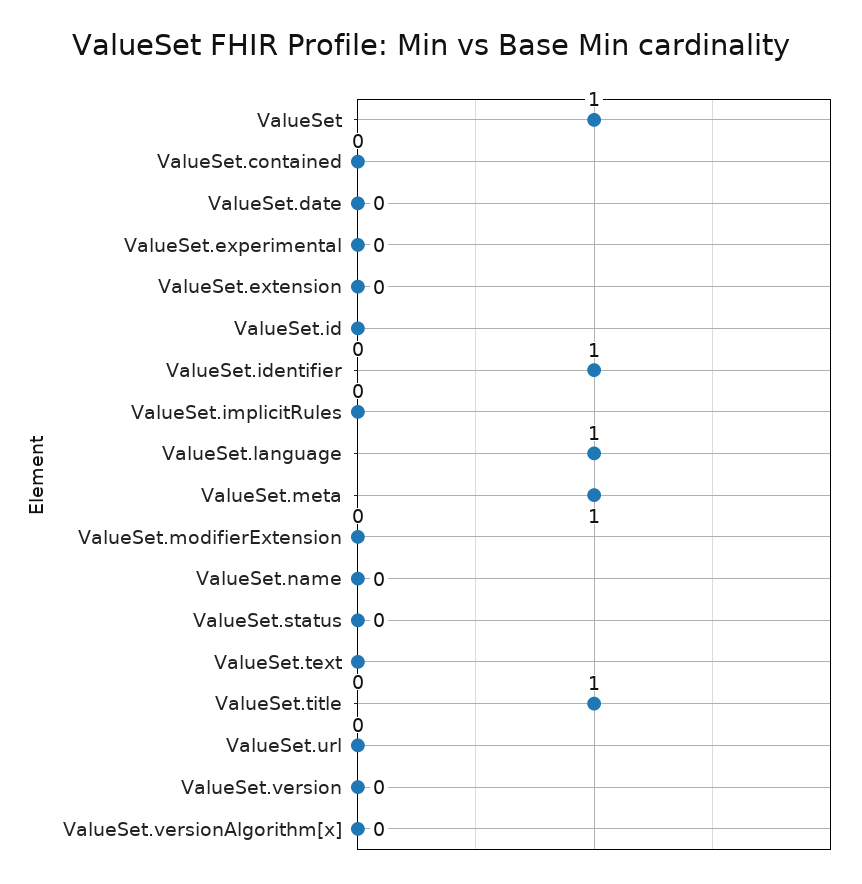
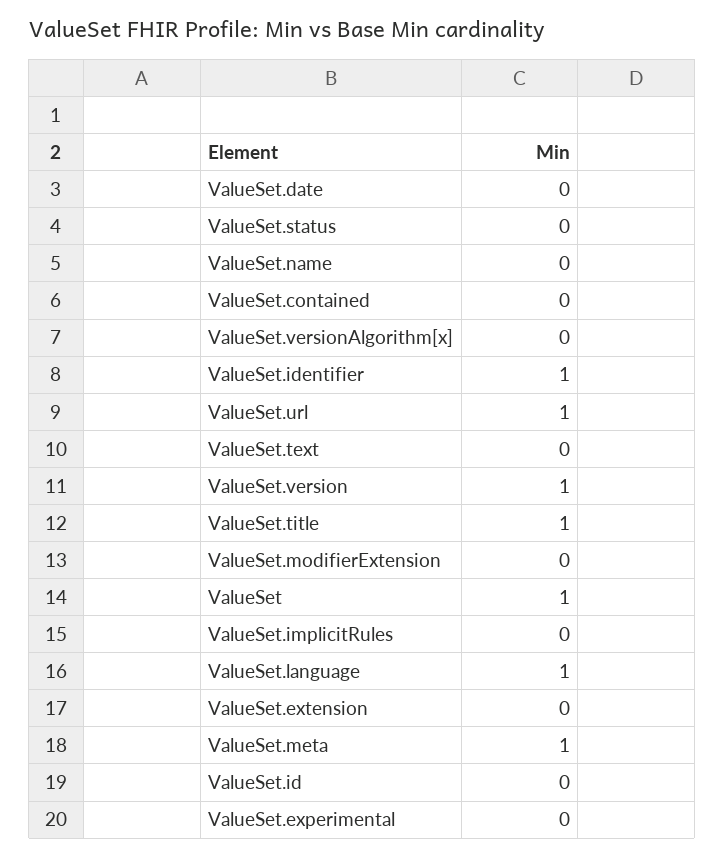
ValueSet.url: 0 -> 1
ValueSet.version: 0 -> 1

